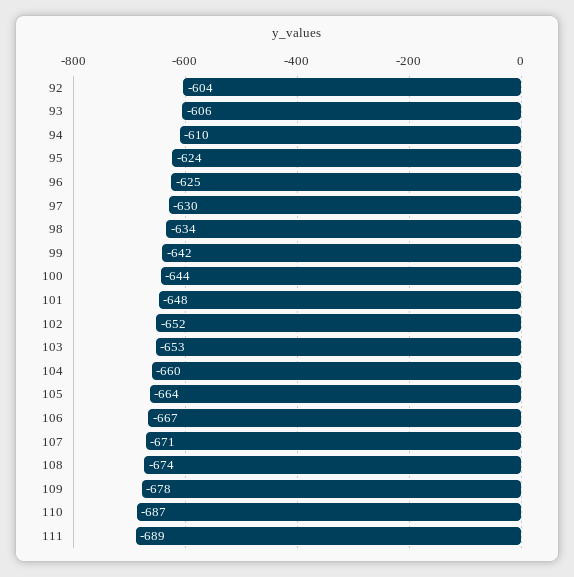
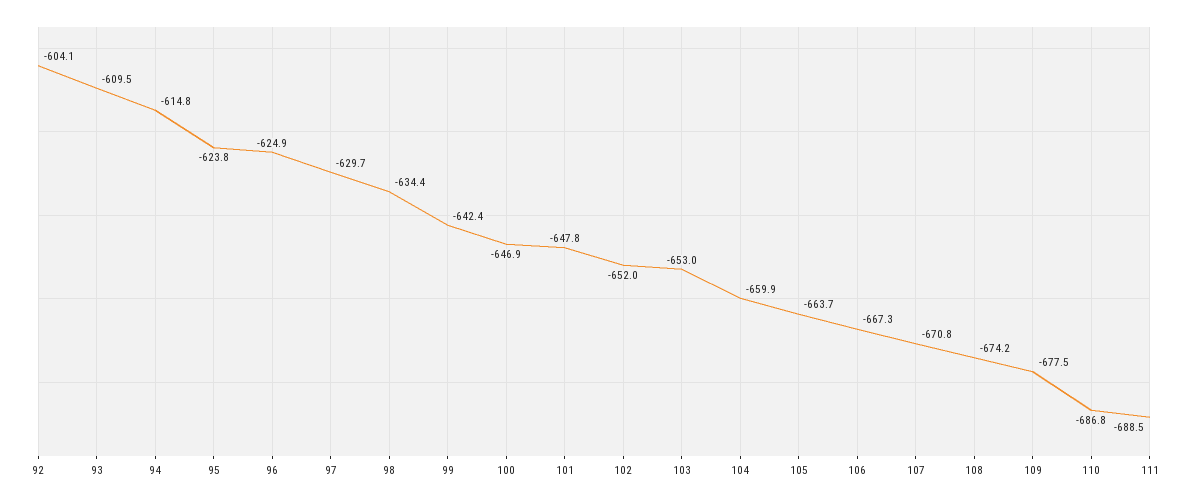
93: -606 -> -609.5
94: -610 -> -614.8
100: -644 -> -646.9

